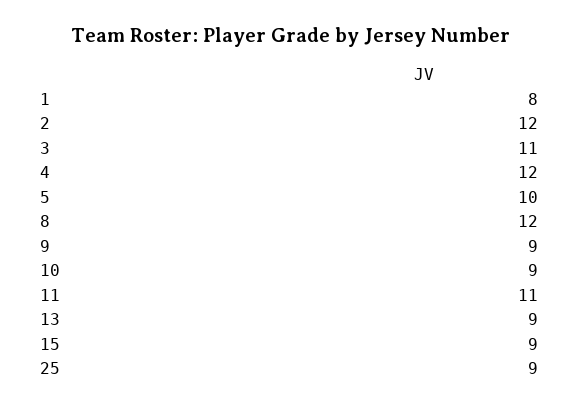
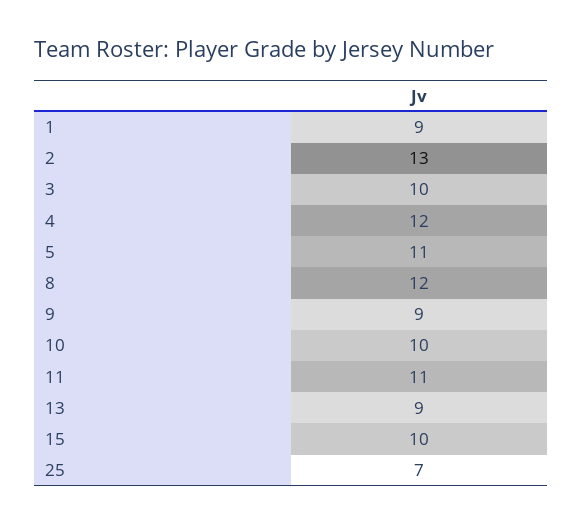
1: 8 -> 9
2: 12 -> 13
3: 11 -> 10
5: 10 -> 11
10: 9 -> 10
15: 9 -> 10
25: 9 -> 7

